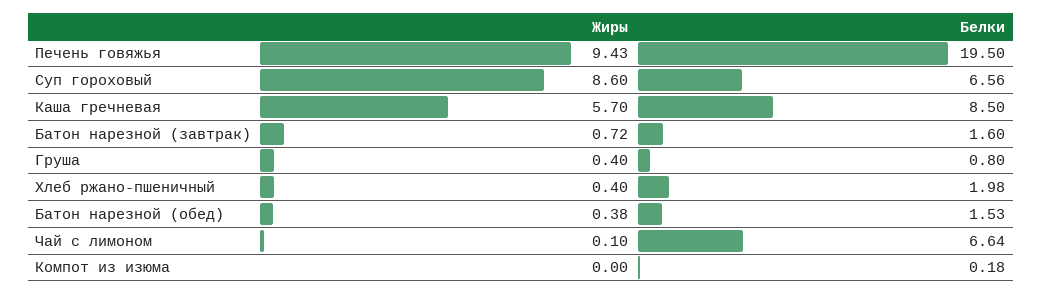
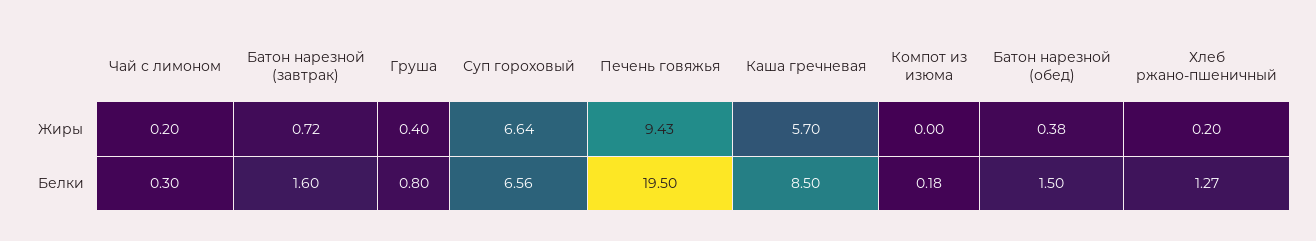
Жиры, Суп гороховый: 8.6 -> 6.64
Жиры, Хлеб ржано-пшеничный: 0.4 -> 0.2
Белки, Хлеб ржано-пшеничный: 1.98 -> 1.27
Белки, Батон нарезной (обед): 1.53 -> 1.5
Жиры, Чай с лимоном: 0.1 -> 0.2
Белки, Чай с лимоном: 6.64 -> 0.3

